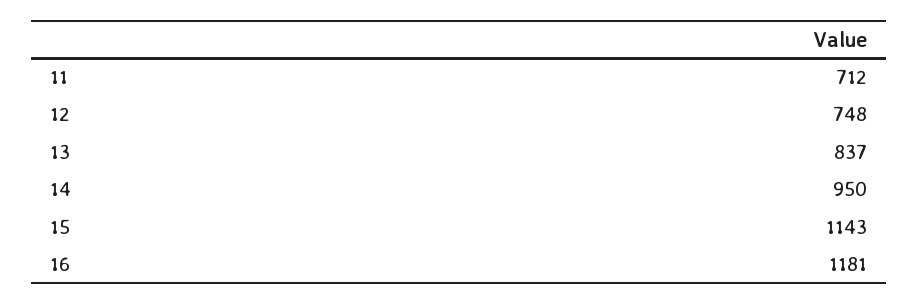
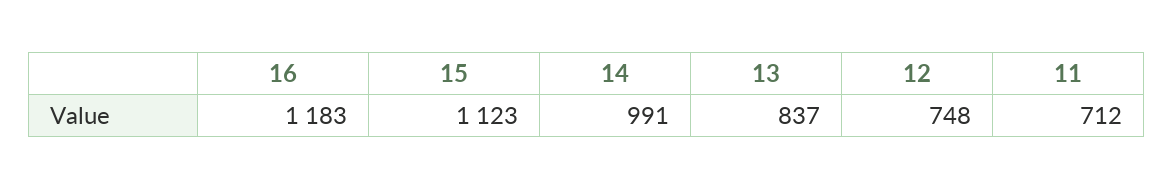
14: 950 -> 991
15: 1143 -> 1123
16: 1181 -> 1183

